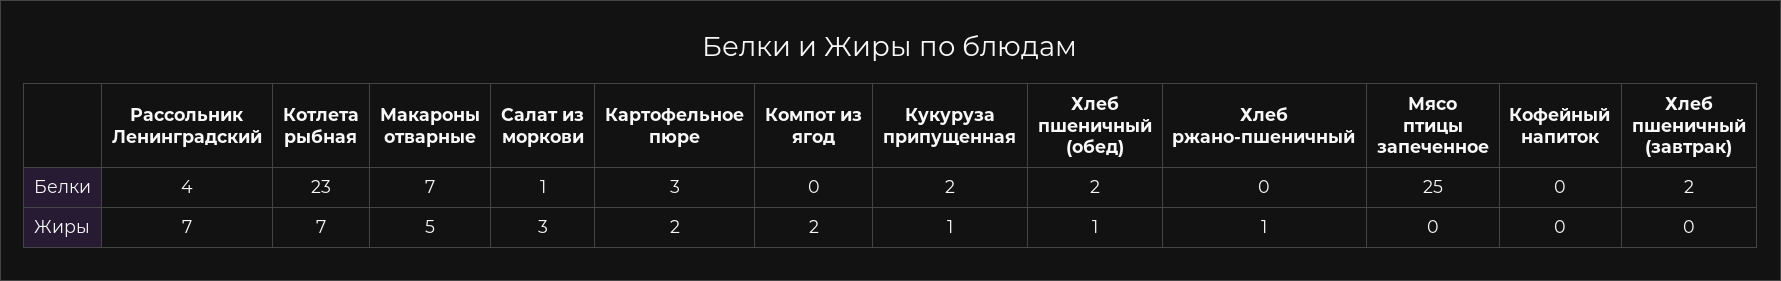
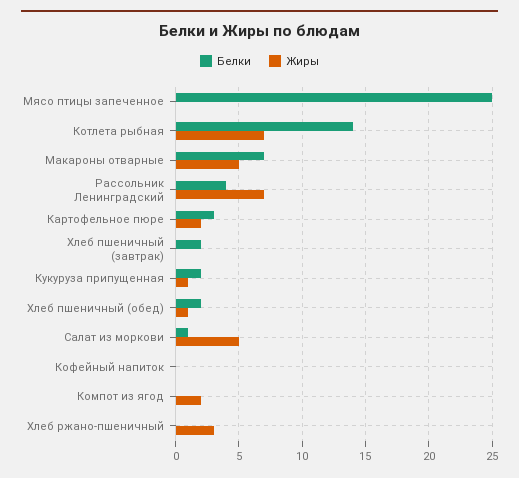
Белки, Котлета рыбная: 23 -> 14
Жиры, Салат из моркови: 3 -> 5
Жиры, Хлеб ржано-пшеничный: 1 -> 3

